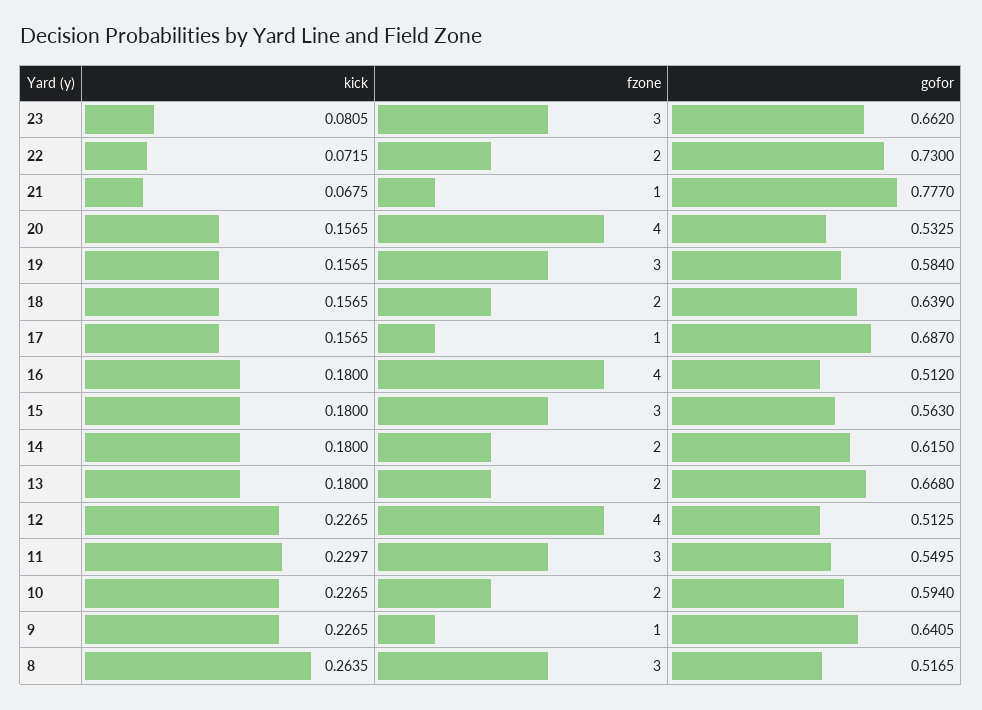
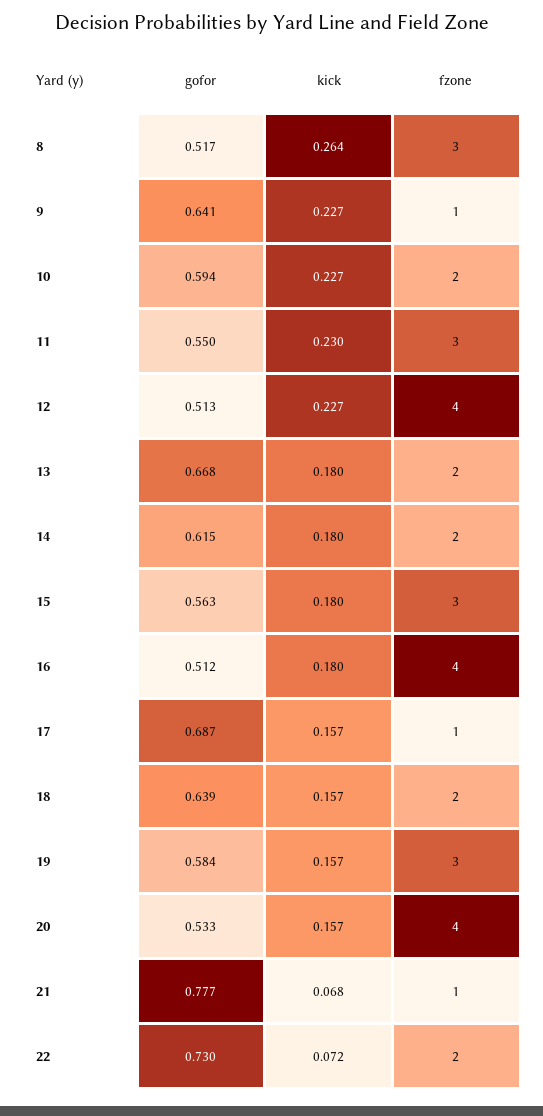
kick, 23: 0.0805 -> none
fzone, 23: 3 -> none
gofor, 23: 0.662 -> none

